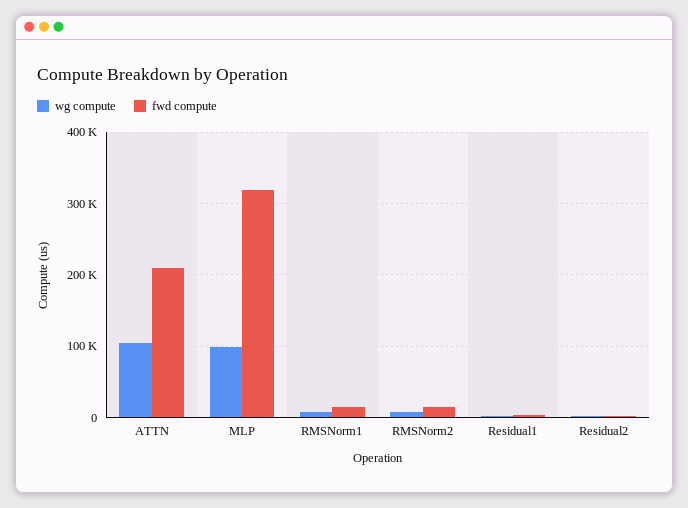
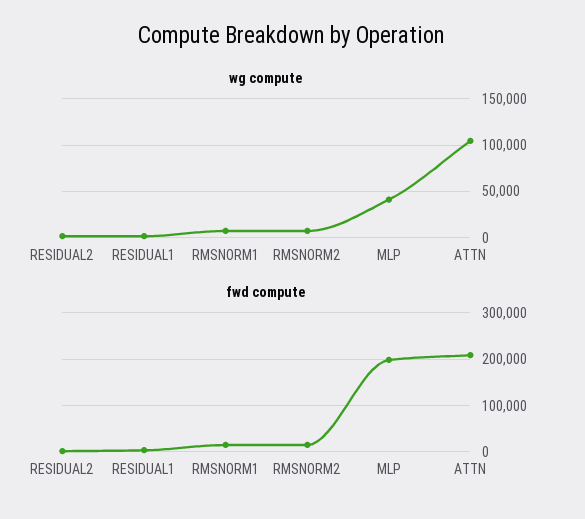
wg compute, MLP: 100000 -> 40000
fwd compute, MLP: 320000 -> 200000

